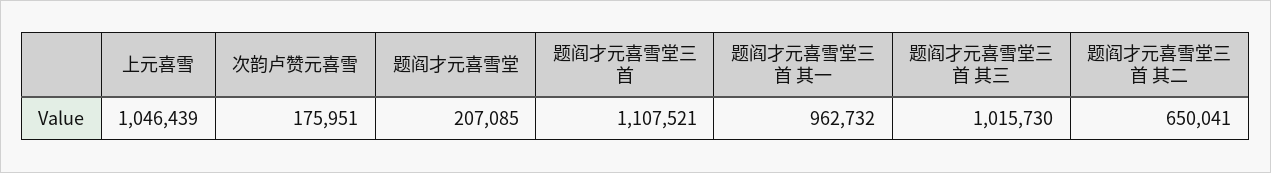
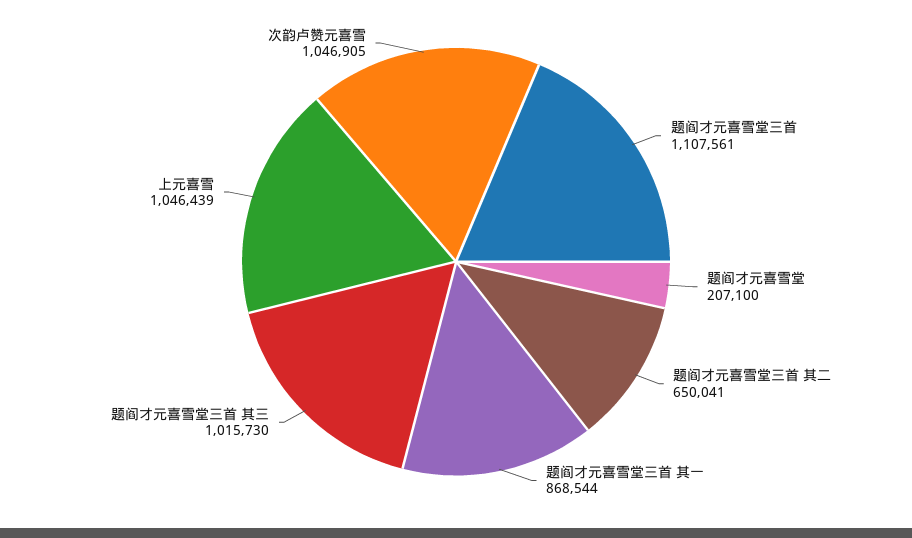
次韵卢赞元喜雪: 175951 -> 1046905
题阎才元喜雪堂: 207085 -> 207100
题阎才元喜雪堂三首: 1107521 -> 1107561
题阎才元喜雪堂三首 其一: 962732 -> 868544

